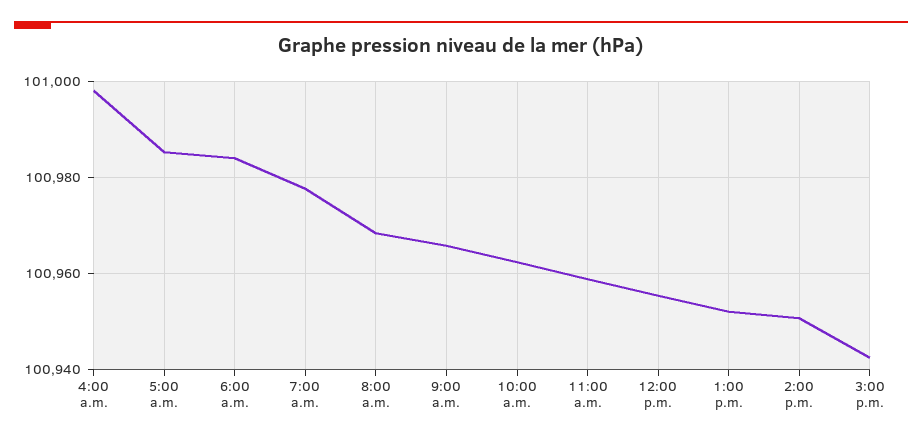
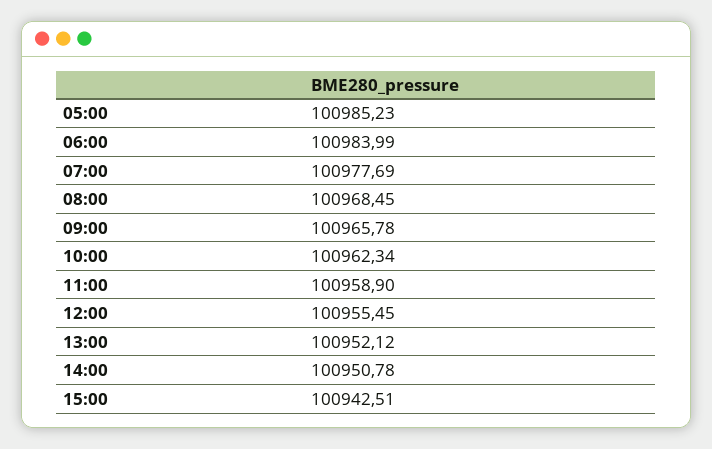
4:00 a.m.: 100998 -> none

